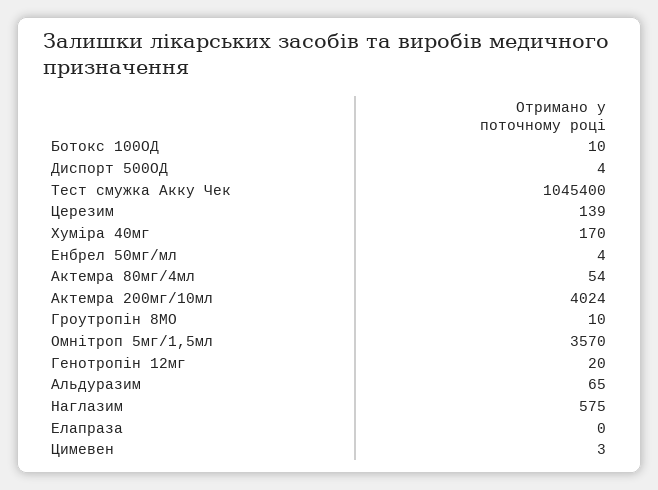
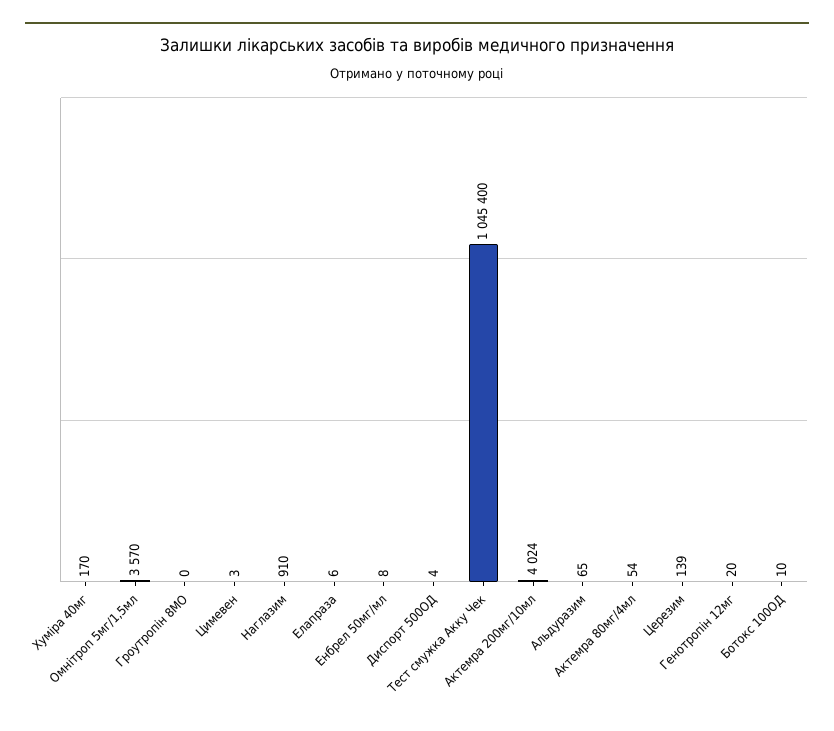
Енбрел 50мг/мл: 4 -> 8
Гроутропін 8МО: 10 -> 0
Наглазим: 575 -> 910
Елапраза: 0 -> 6

